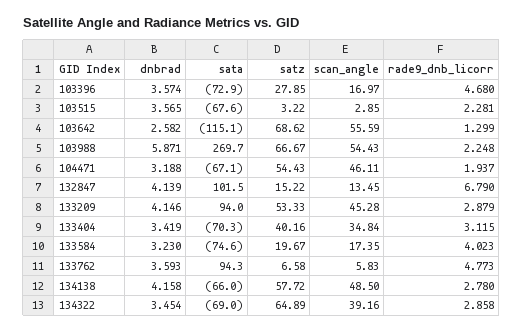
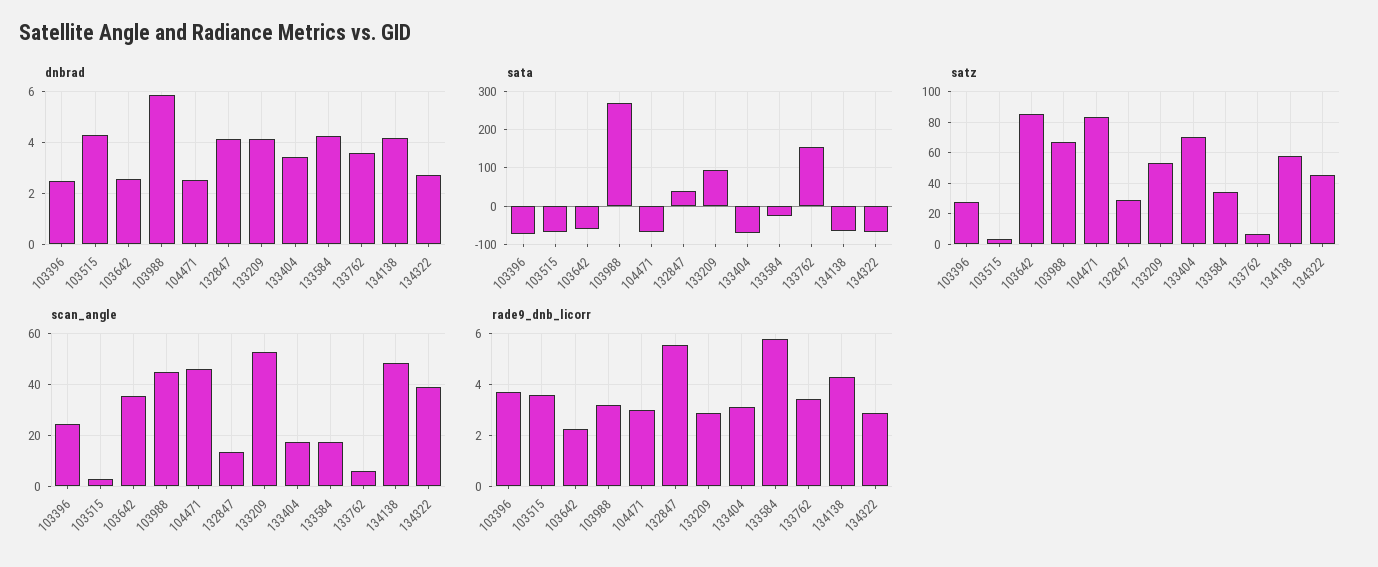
dnbrad, 103396: 3.574 -> 2.5
scan_angle, 103396: 16.97 -> 25
rade9_dnb_licorr, 103396: 4.68 -> 3.75
dnbrad, 103515: 3.565 -> 4.25
rade9_dnb_licorr, 103515: 2.281 -> 3.5
sata, 103642: -115.1 -> -60
satz, 103642: 68.62 -> 85
scan_angle, 103642: 55.59 -> 35
rade9_dnb_licorr, 103642: 1.299 -> 2.25
scan_angle, 103988: 54.43 -> 45
rade9_dnb_licorr, 103988: 2.248 -> 3.25
dnbrad, 104471: 3.188 -> 2.5
satz, 104471: 54.43 -> 85
rade9_dnb_licorr, 104471: 1.937 -> 3
sata, 132847: 101.5 -> 40
satz, 132847: 15.22 -> 30
rade9_dnb_licorr, 132847: 6.79 -> 5.5
scan_angle, 133209: 45.28 -> 52.5
satz, 133404: 40.16 -> 70
scan_angle, 133404: 34.84 -> 17.5
dnbrad, 133584: 3.23 -> 4.25
sata, 133584: -74.6 -> -20
satz, 133584: 19.67 -> 35
rade9_dnb_licorr, 133584: 4.023 -> 5.75
sata, 133762: 94.3 -> 160
rade9_dnb_licorr, 133762: 4.773 -> 3.5
rade9_dnb_licorr, 134138: 2.78 -> 4.25
dnbrad, 134322: 3.454 -> 2.75
satz, 134322: 64.89 -> 45

